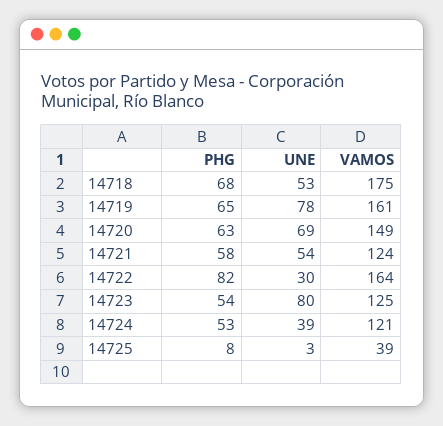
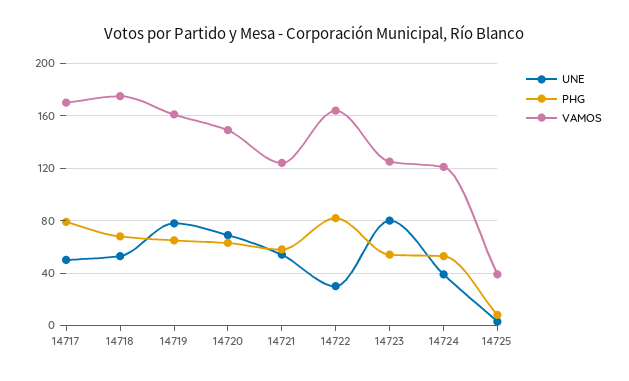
UNE, 14717: none -> 50
PHG, 14717: none -> 80
VAMOS, 14717: none -> 170

